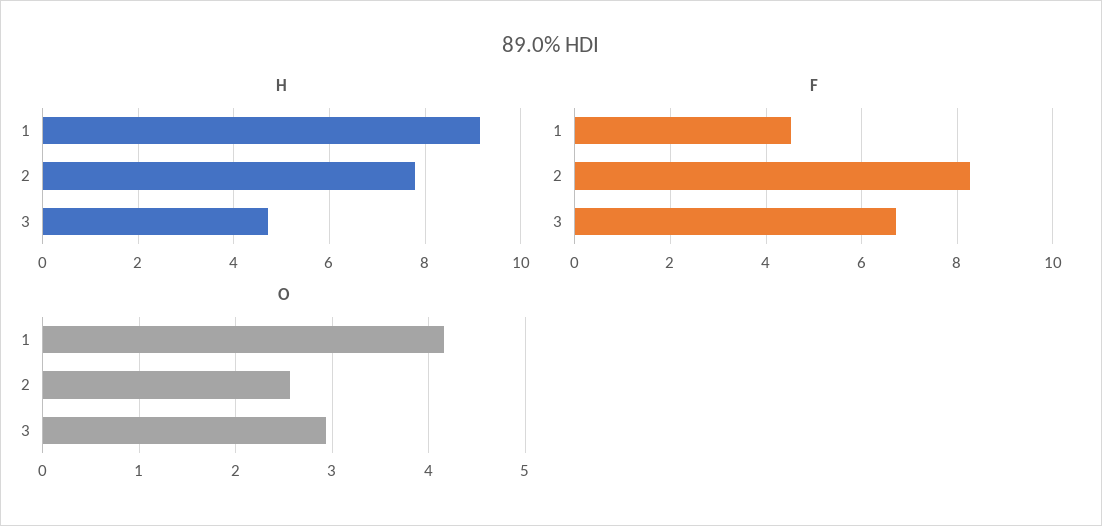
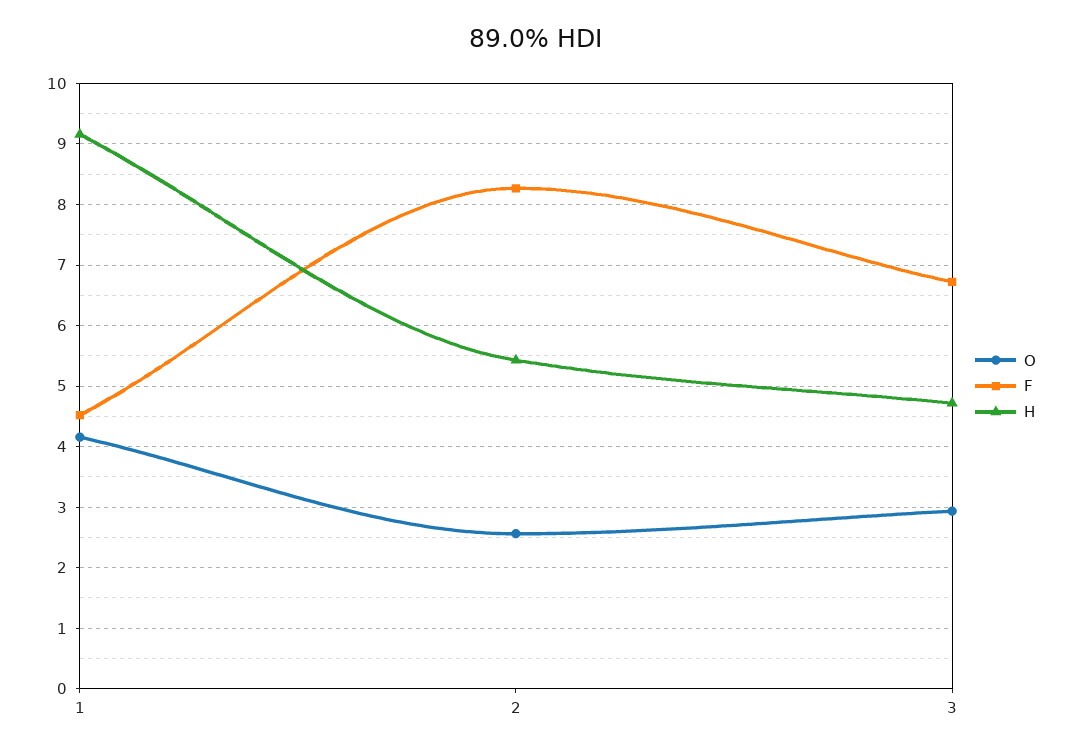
H, 2: 7.8 -> 5.4

